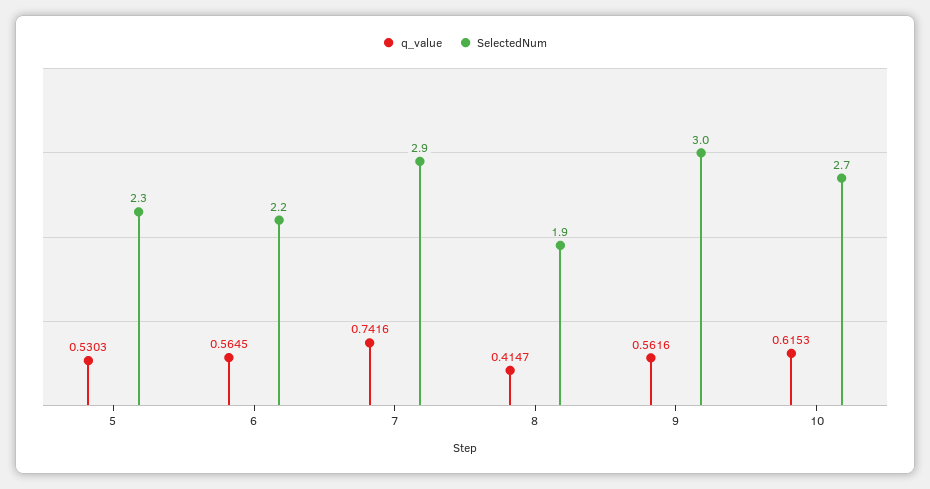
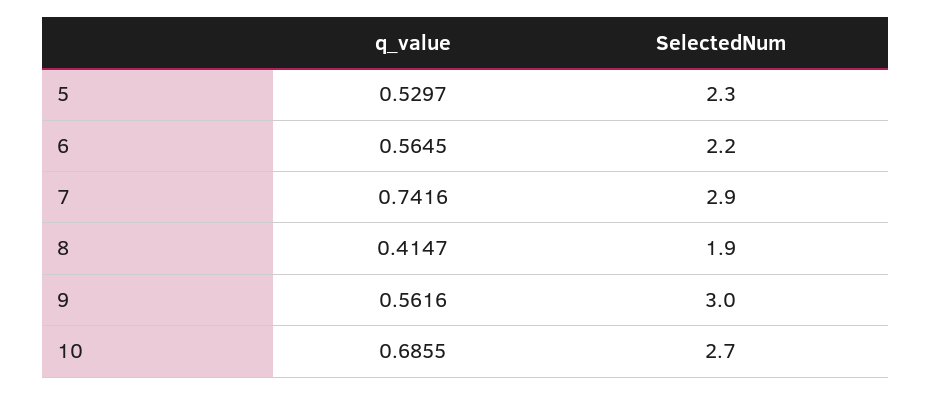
q_value, 5: 0.5303 -> 0.5297
q_value, 10: 0.6153 -> 0.6855

